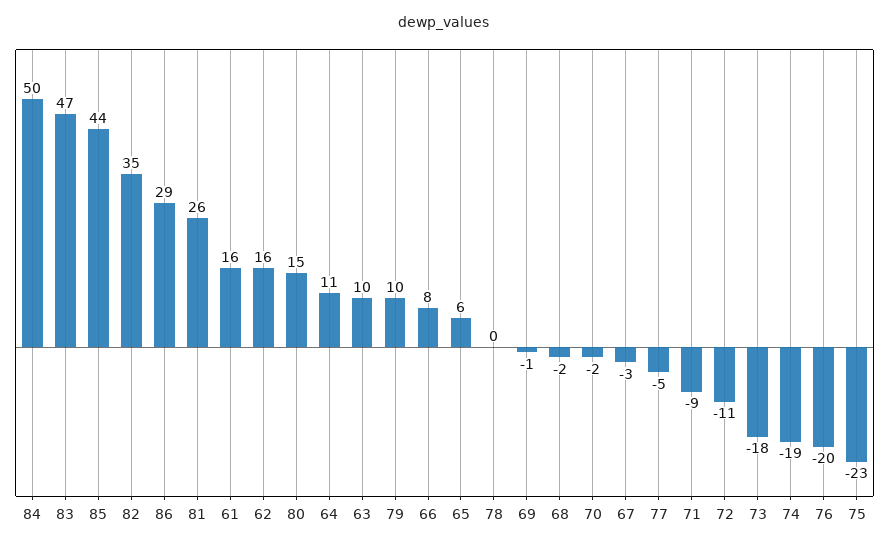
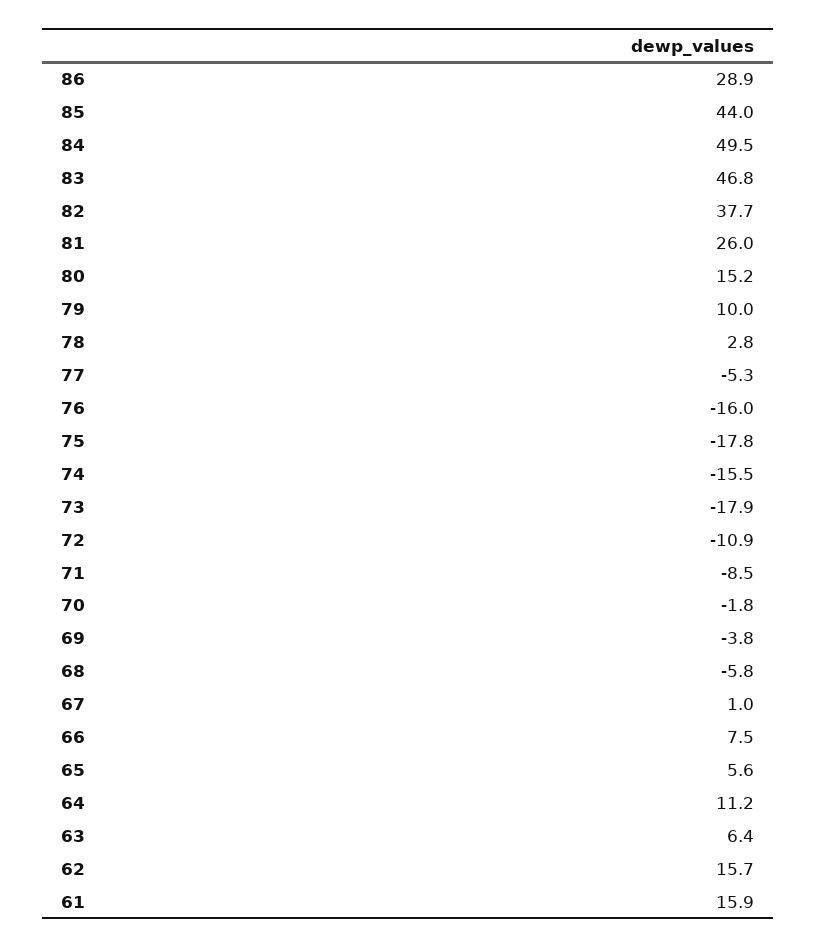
82: 35 -> 37.7
63: 10 -> 6.4
78: 0 -> 2.8
69: -1 -> -3.8
68: -2 -> -5.8
67: -3 -> 1
74: -19 -> -15.5
76: -20 -> -16
75: -23 -> -17.8

